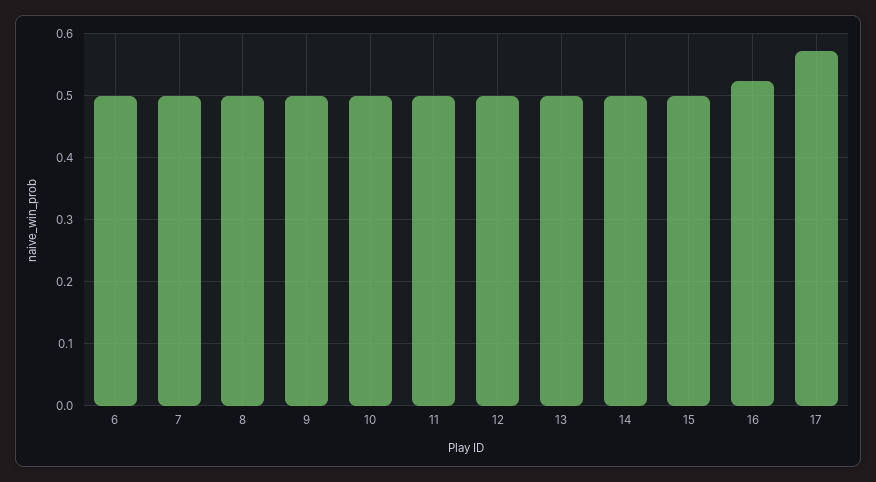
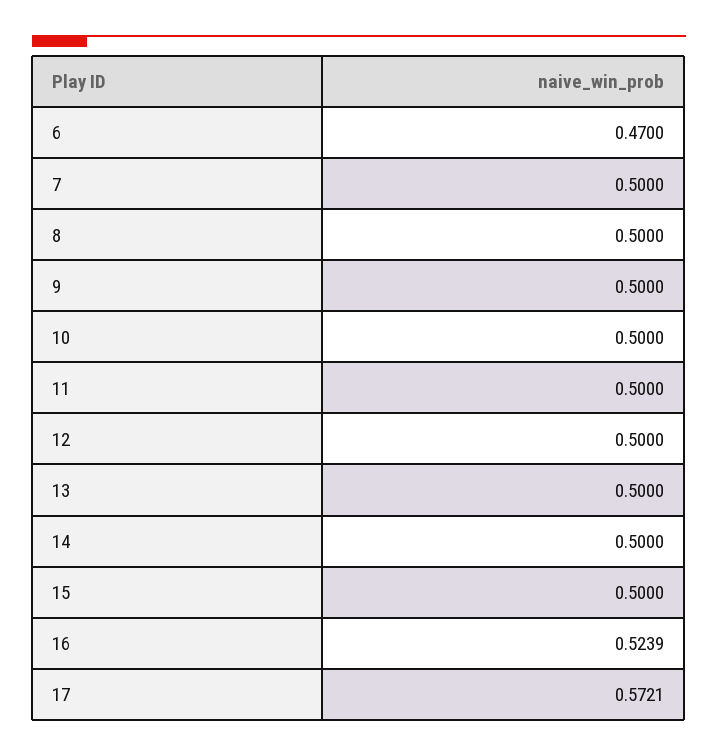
6: 0.5 -> 0.47

